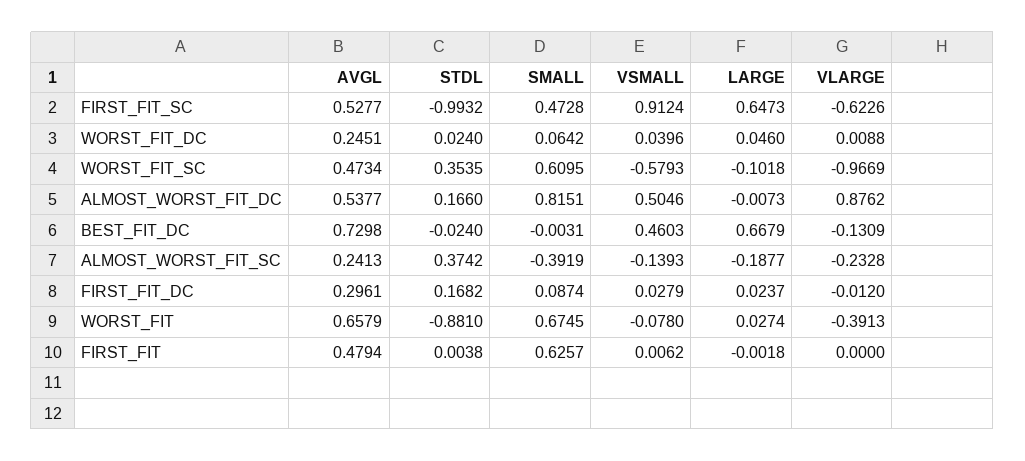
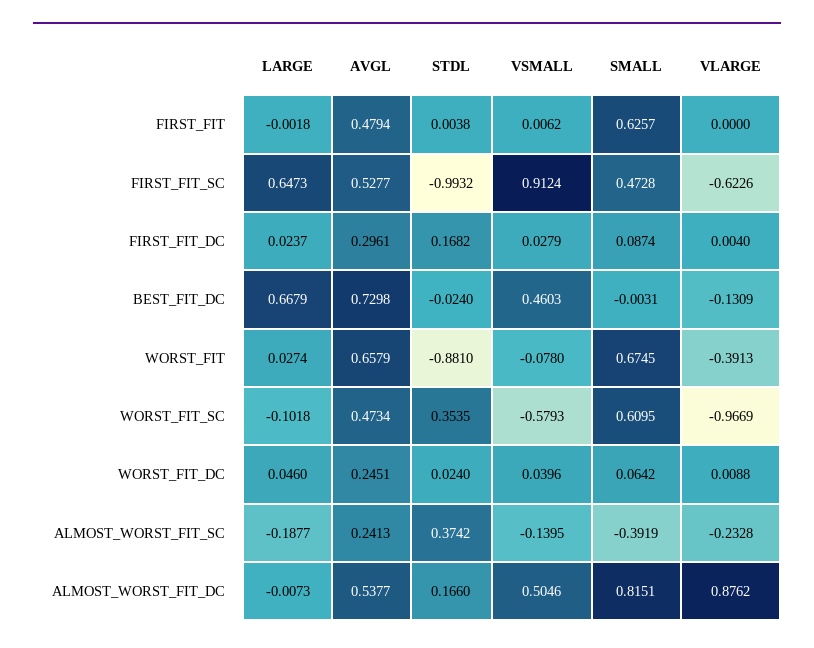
VSMALL, ALMOST_WORST_FIT_SC: -0.1393 -> -0.1395
VLARGE, FIRST_FIT_DC: -0.012 -> 0.004

